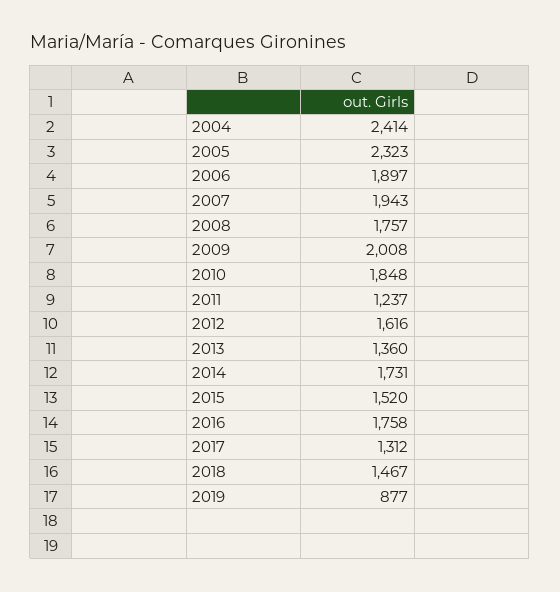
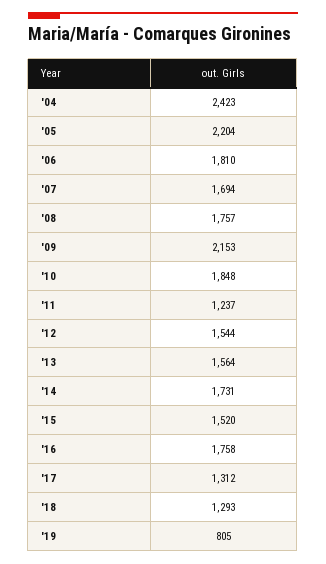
2004: 2414 -> 2423
2005: 2323 -> 2204
2006: 1897 -> 1810
2007: 1943 -> 1694
2009: 2008 -> 2153
2012: 1616 -> 1544
2013: 1360 -> 1564
2018: 1467 -> 1293
2019: 877 -> 805

